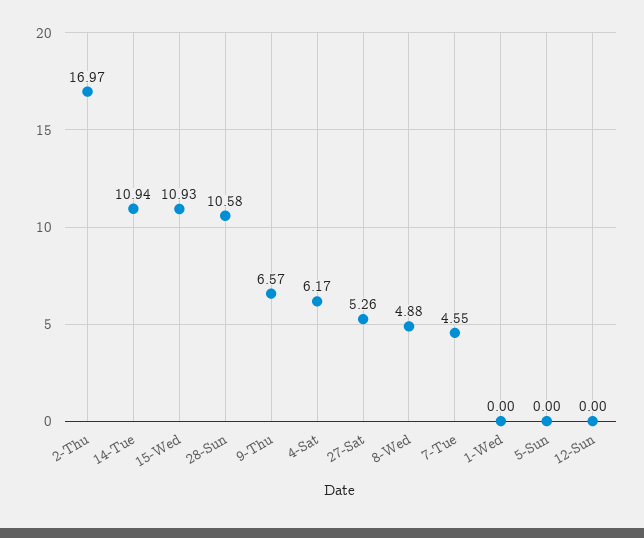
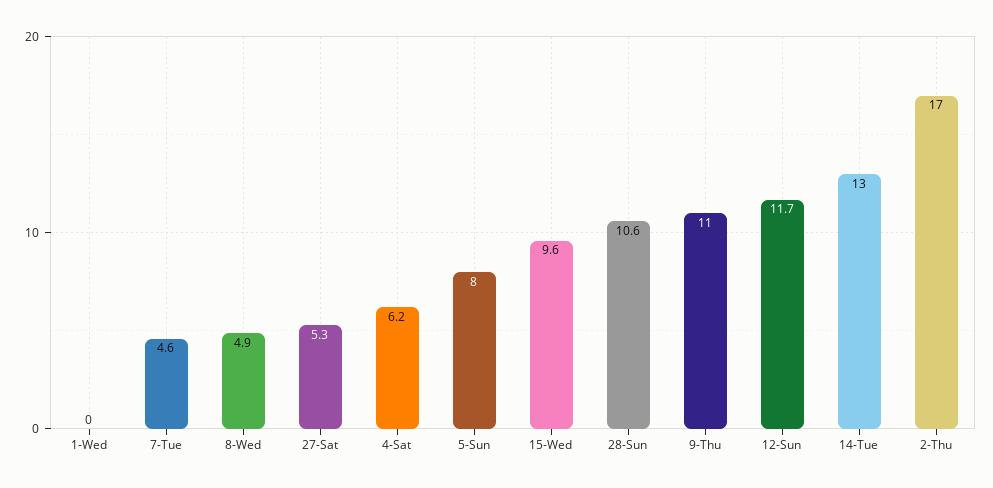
14-Tue: 10.94 -> 13
15-Wed: 10.93 -> 9.6
9-Thu: 6.57 -> 11
5-Sun: 0 -> 8
12-Sun: 0 -> 11.7

